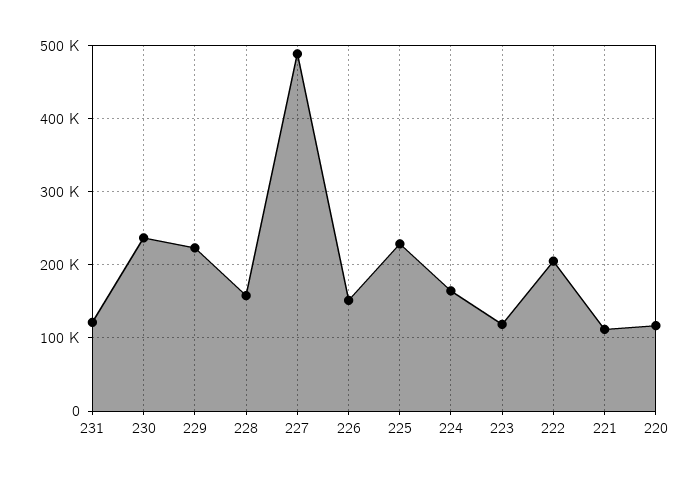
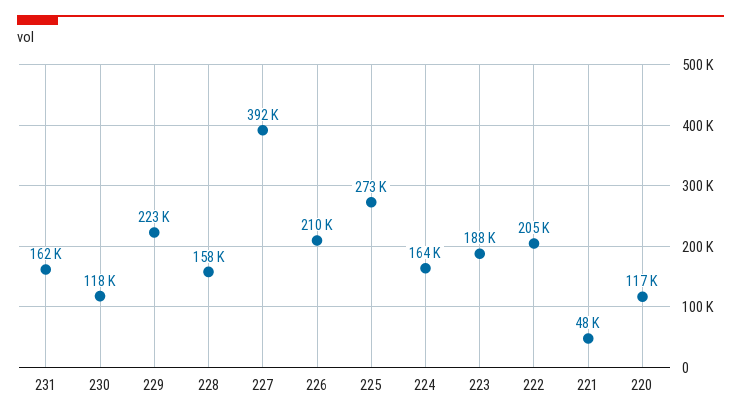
231: 120000 -> 162000
230: 240000 -> 118000
227: 490000 -> 392000
226: 150000 -> 210000
225: 230000 -> 273000
223: 120000 -> 188000
221: 110000 -> 48000

